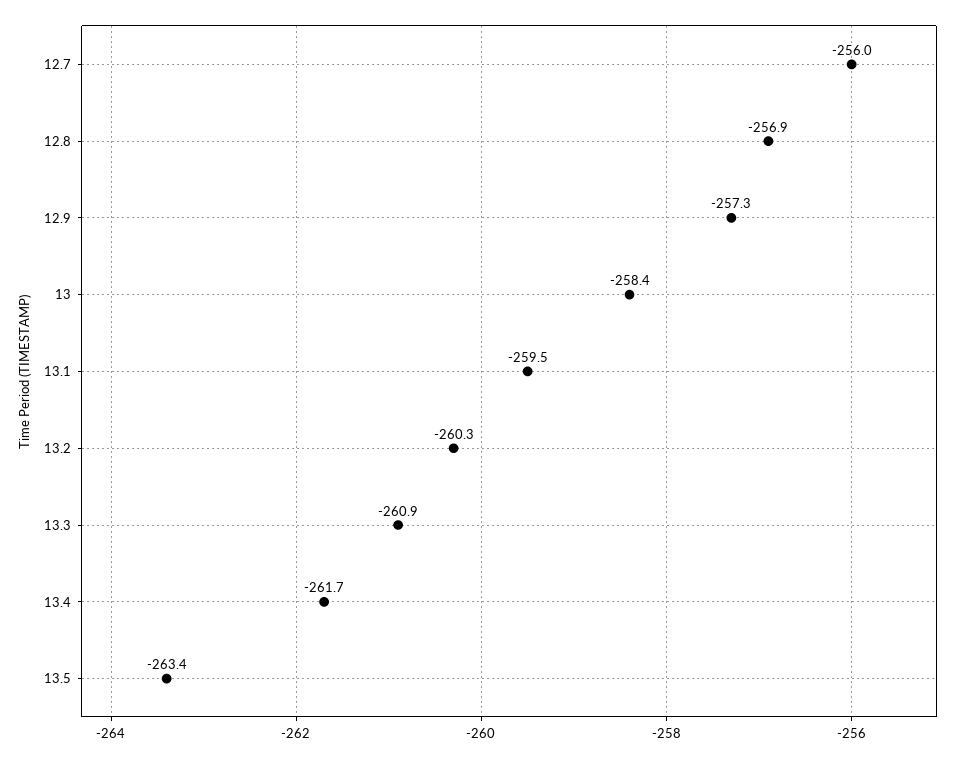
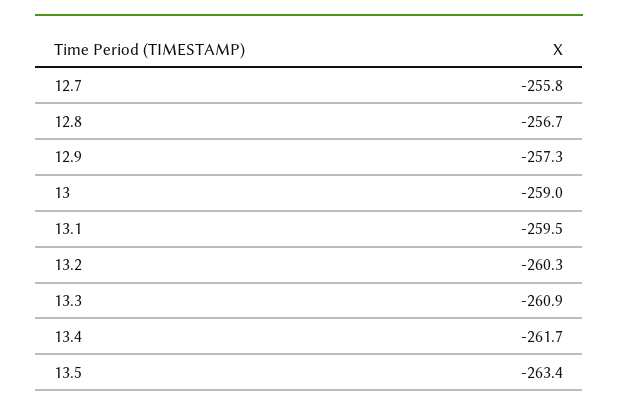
12.7: -256 -> -255.8
12.8: -256.9 -> -256.7
13: -258.4 -> -259

